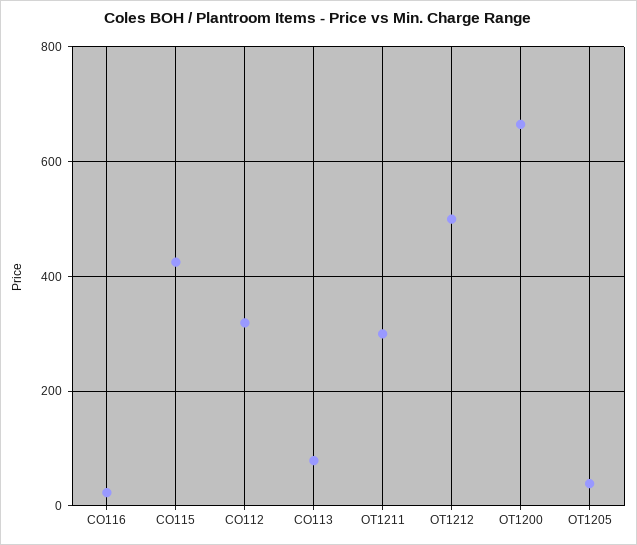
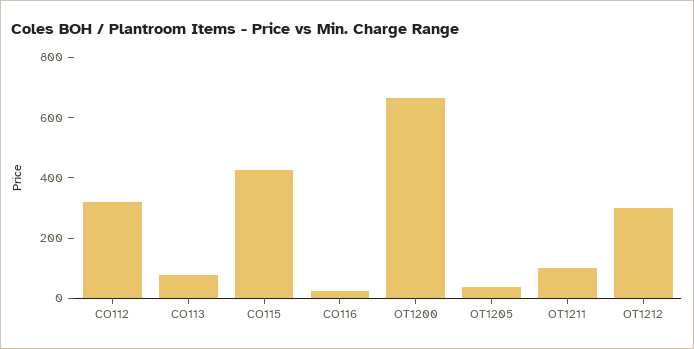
OT1211: 300 -> 100
OT1212: 500 -> 300

